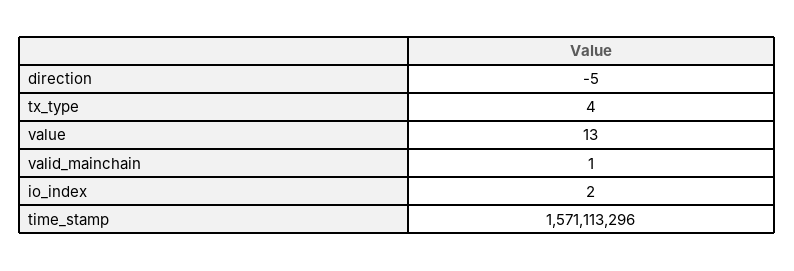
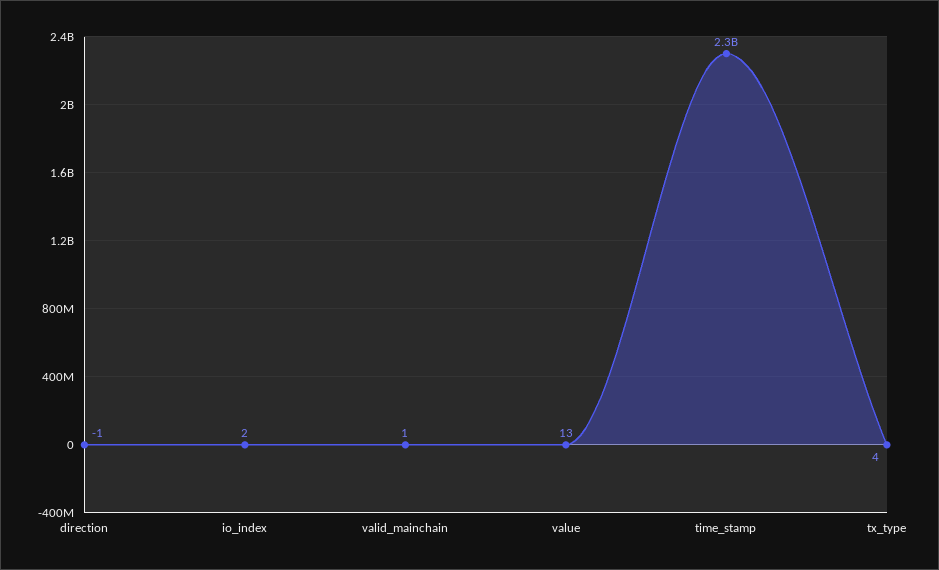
direction: -5 -> -1
time_stamp: 1571113296 -> 2300000000

